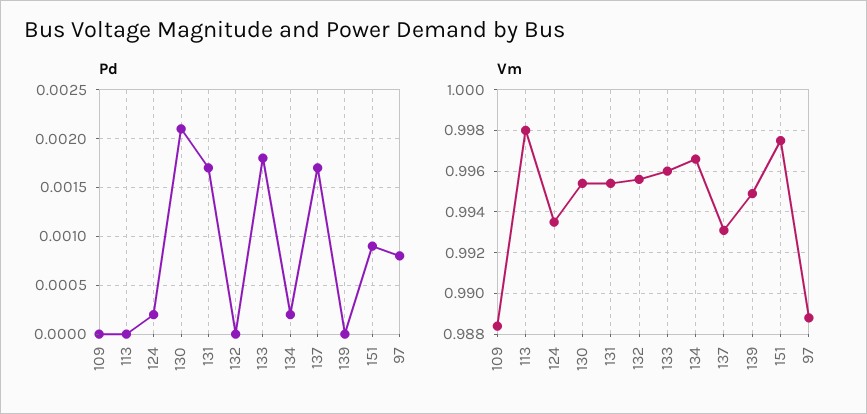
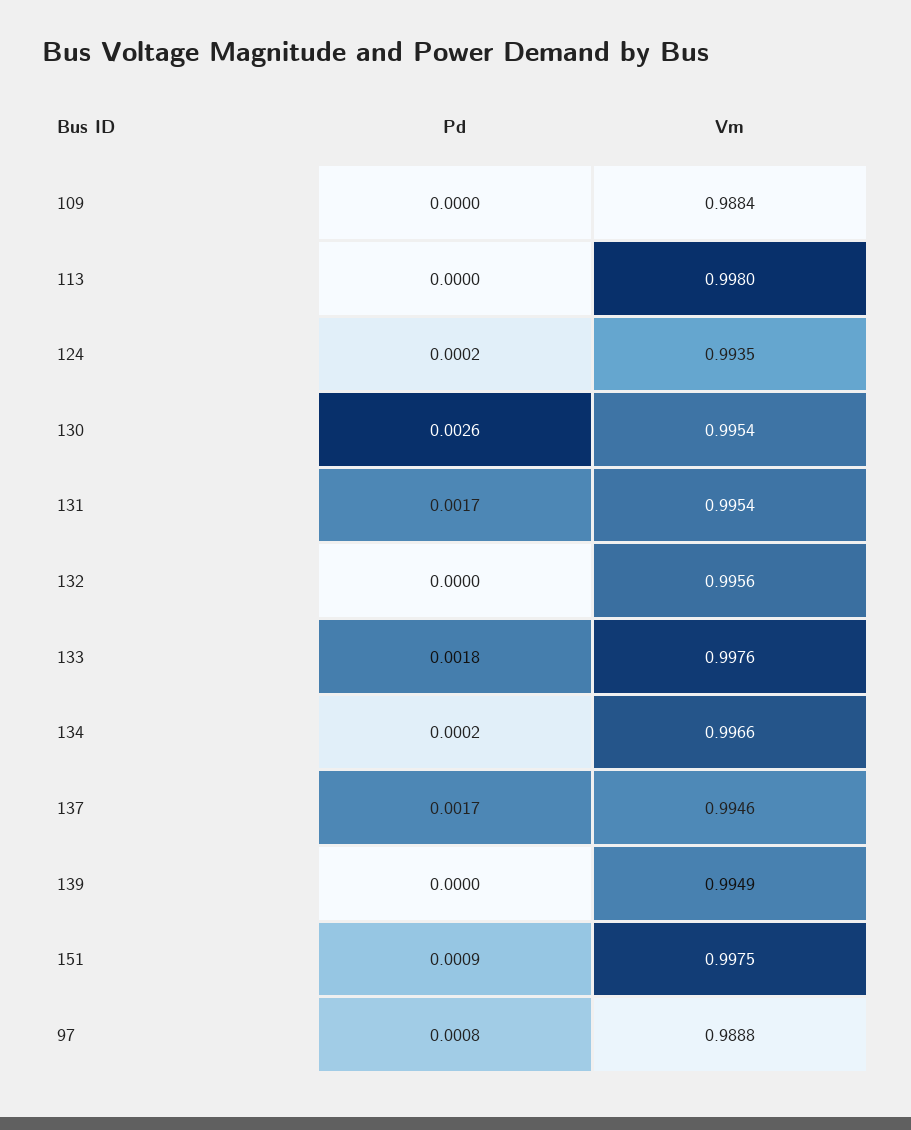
Pd, 130: 0.0021 -> 0.0026
Vm, 133: 0.996 -> 0.9976
Vm, 137: 0.993 -> 0.9946

